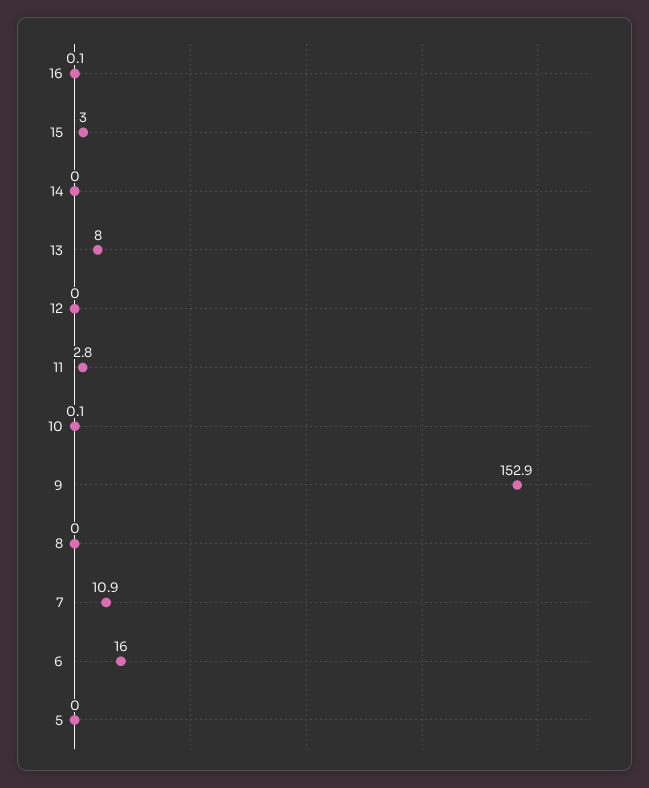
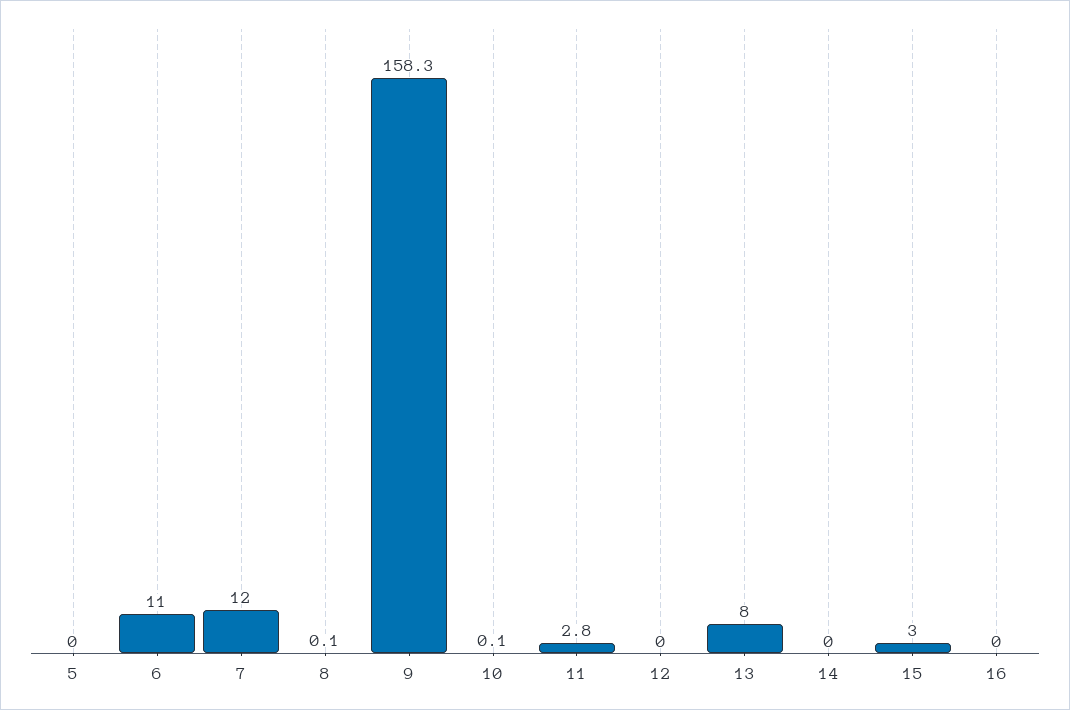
16: 0.1 -> 0
9: 152.9 -> 158.3
8: 0 -> 0.1
7: 10.9 -> 12
6: 16 -> 11

